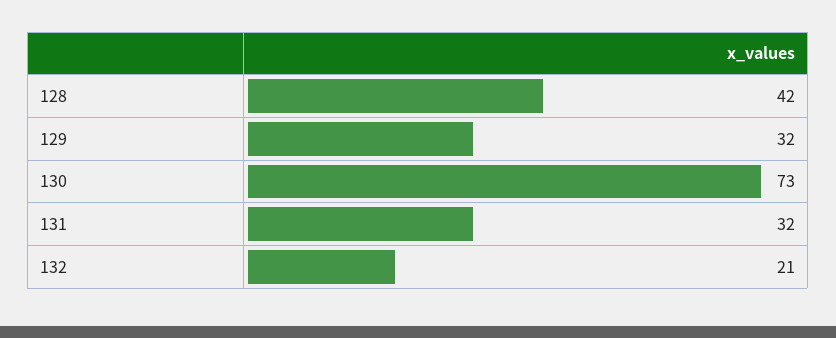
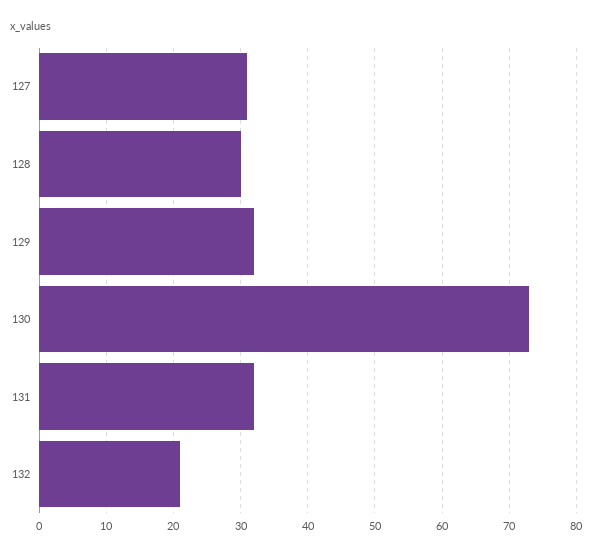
128: 42 -> 30
127: none -> 31

